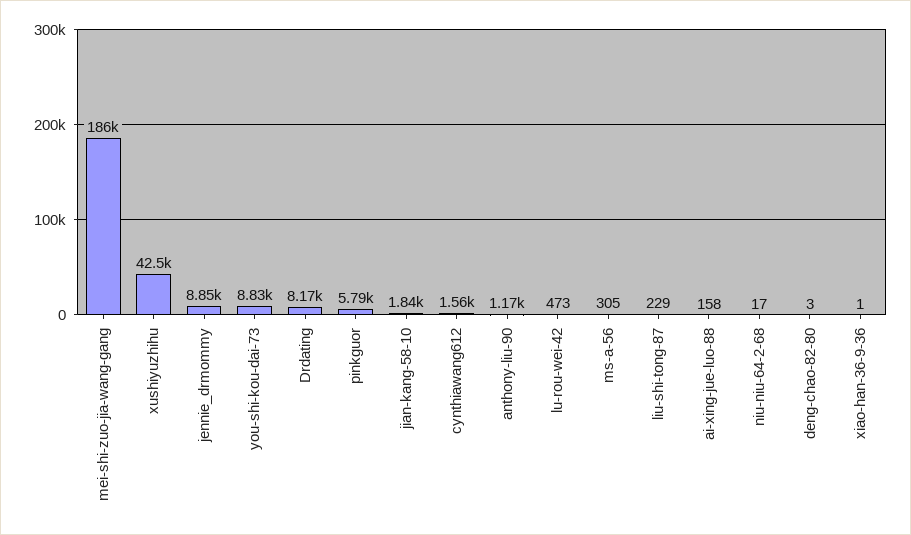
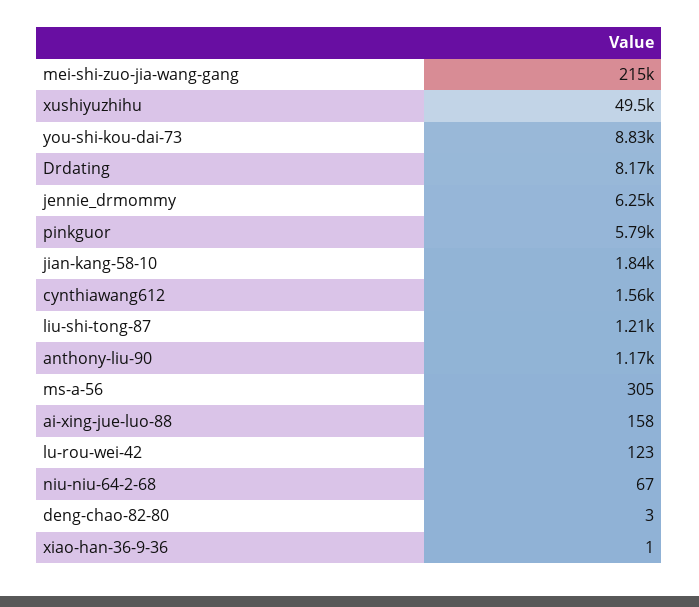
mei-shi-zuo-jia-wang-gang: 186000 -> 215000
xushiyuzhihu: 42500 -> 49500
jennie_drmommy: 8850 -> 6250
lu-rou-wei-42: 473 -> 123
liu-shi-tong-87: 229 -> 1210
niu-niu-64-2-68: 17 -> 67

